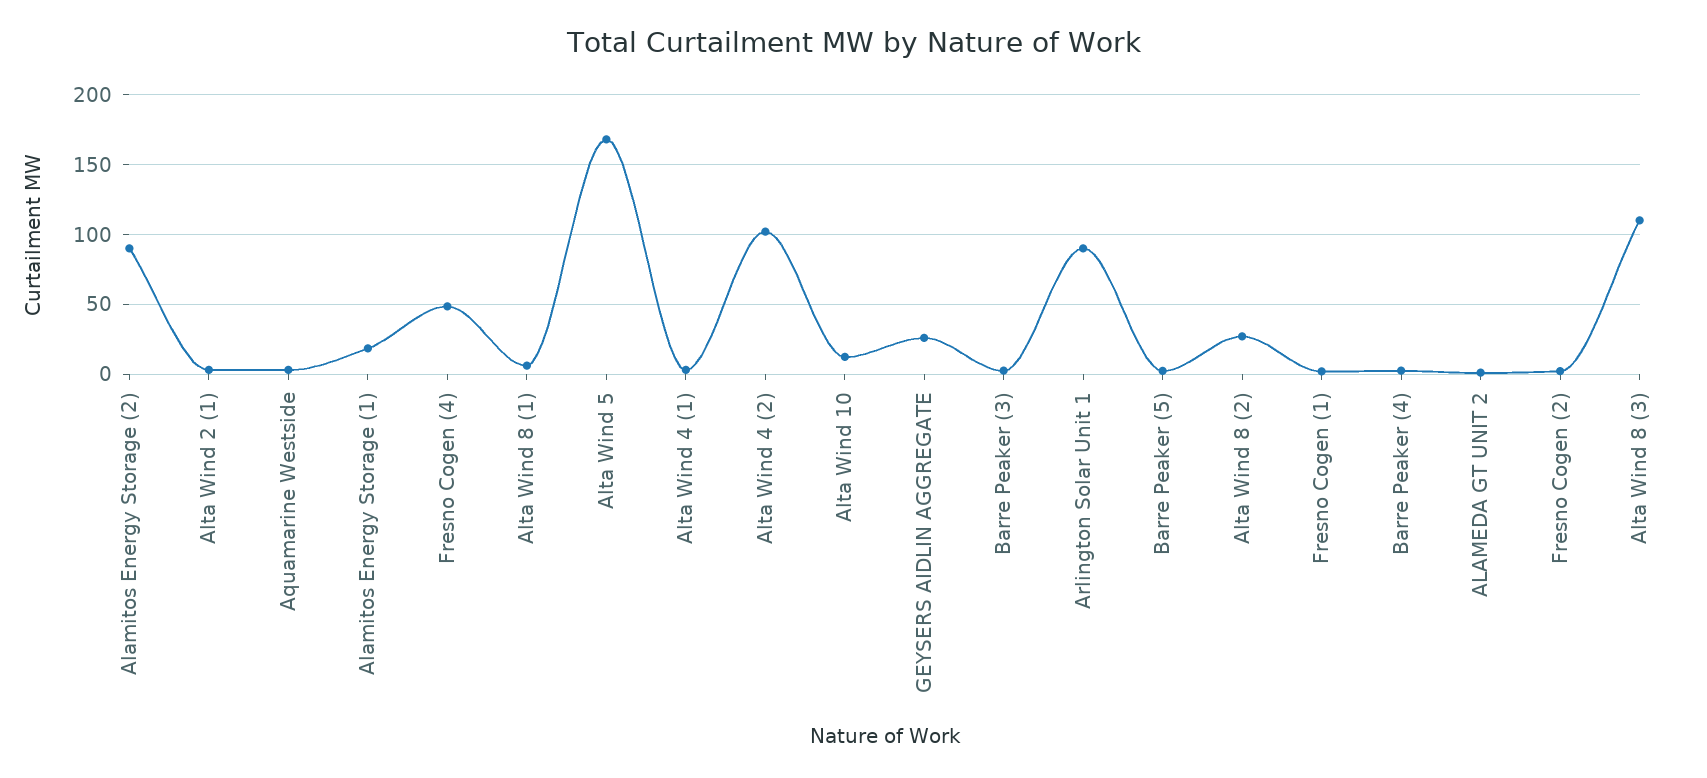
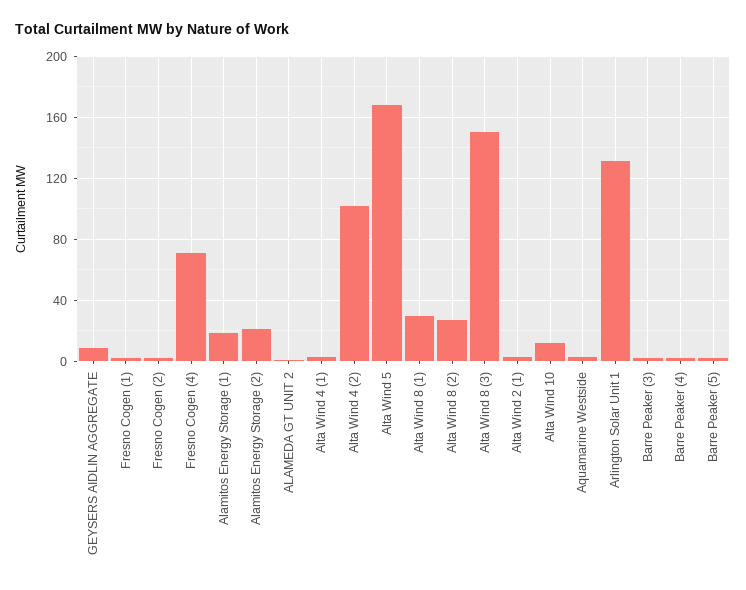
Alamitos Energy Storage (2): 90 -> 20
Fresno Cogen (4): 50 -> 70
Alta Wind 8 (1): 5 -> 30
GEYSERS AIDLIN AGGREGATE: 25 -> 10
Arlington Solar Unit 1: 90 -> 130
Alta Wind 8 (3): 110 -> 150

